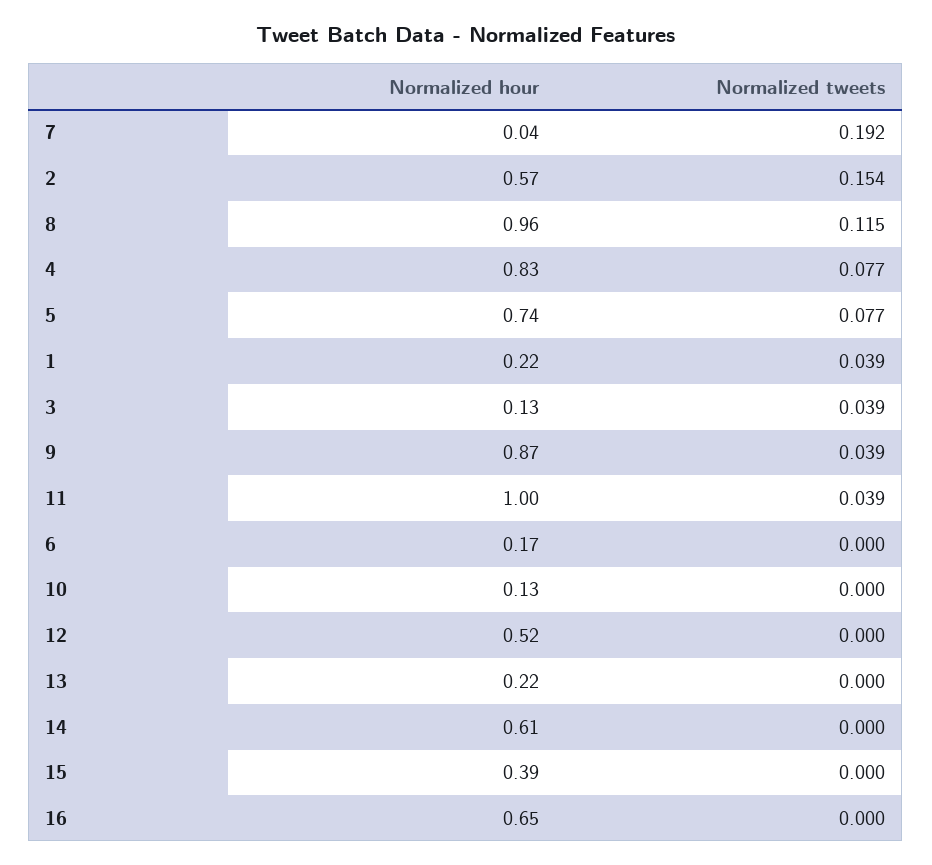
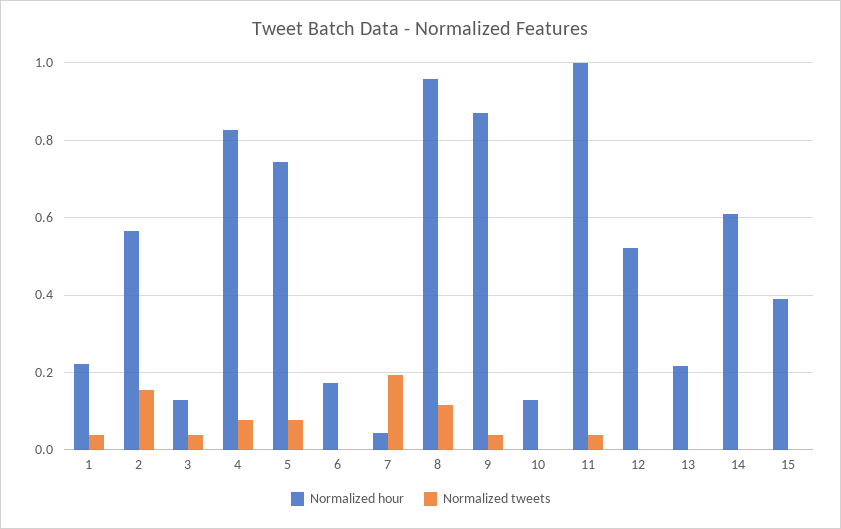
Normalized hour, 16: 0.65 -> none
Normalized tweets, 16: 0 -> none

